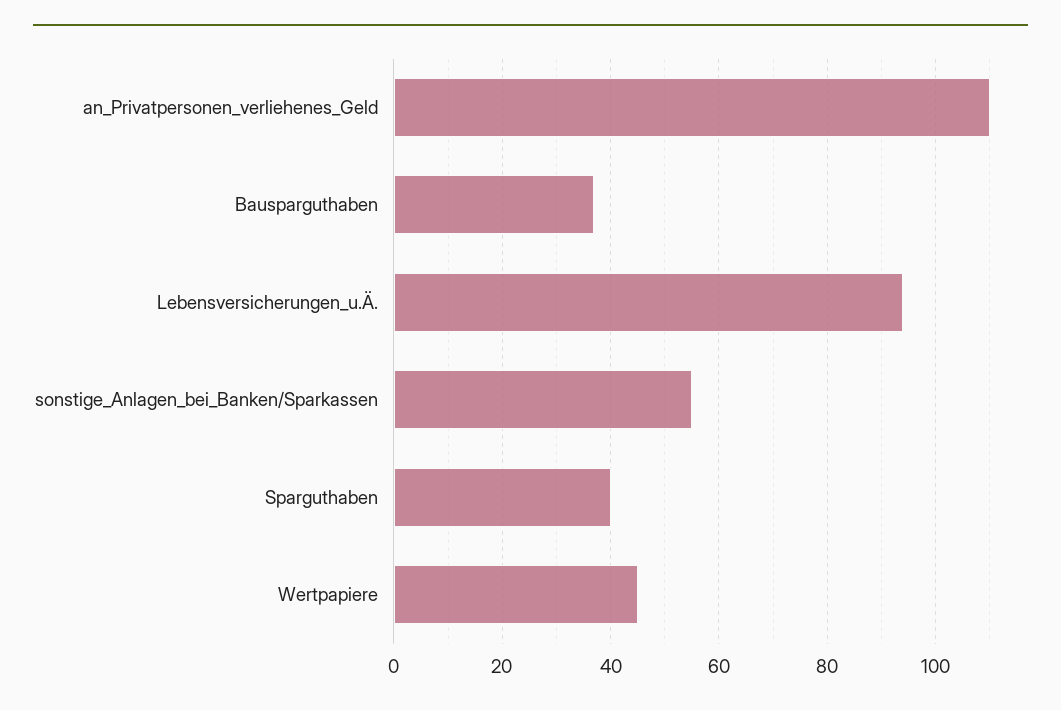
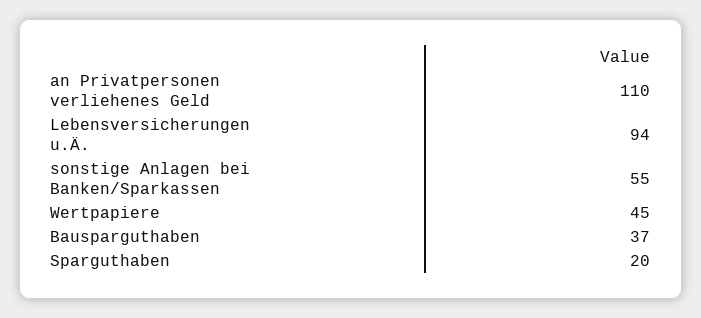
Sparguthaben: 40 -> 20

